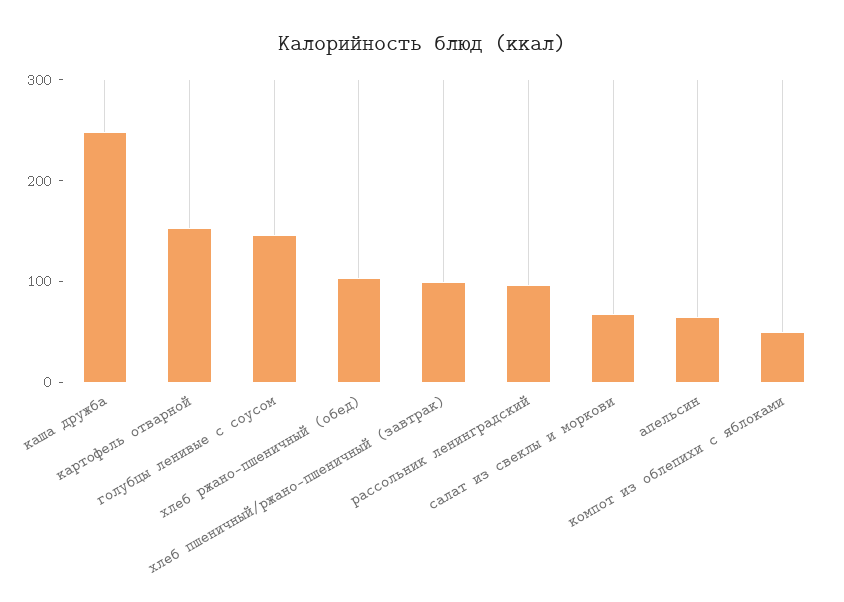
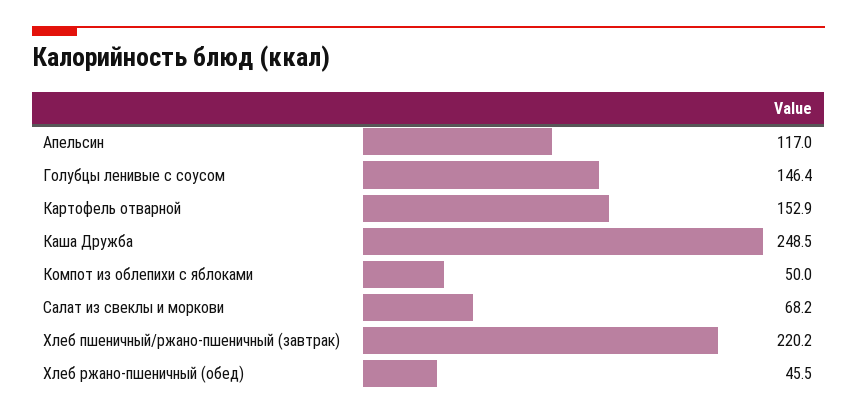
хлеб ржано-пшеничный (обед): 100 -> 45.5
хлеб пшеничный/ржано-пшеничный (завтрак): 100 -> 220.2
рассольник ленинградский: 100 -> none
апельсин: 60 -> 117

